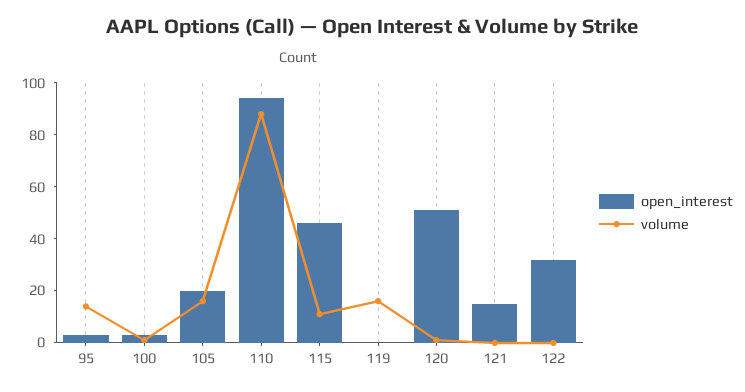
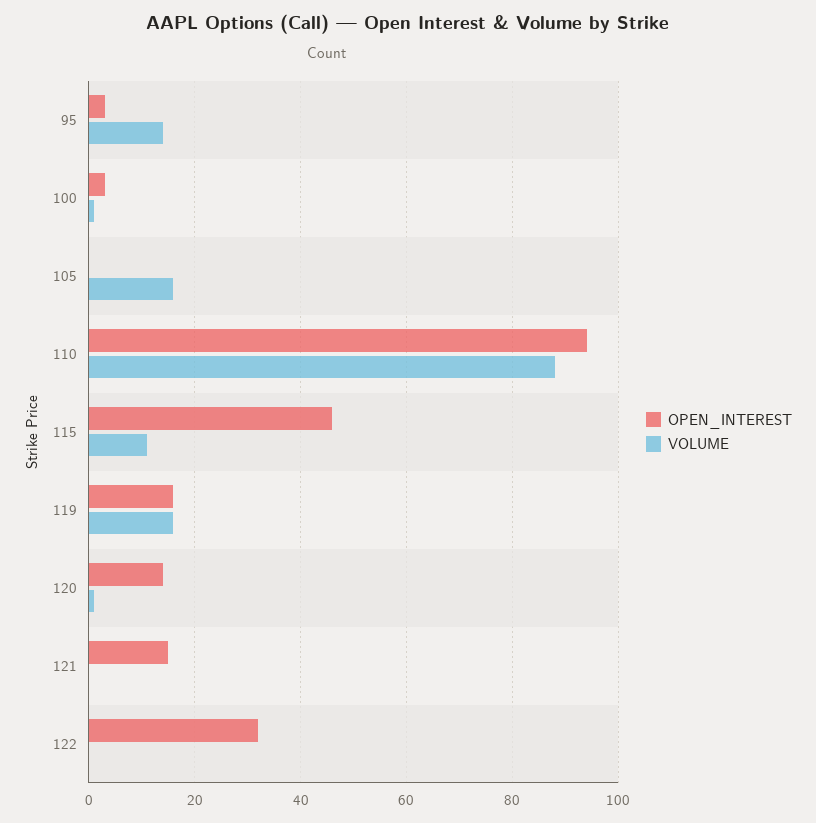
open_interest, 105: 20 -> 0
open_interest, 119: 0 -> 15
open_interest, 120: 50 -> 15

